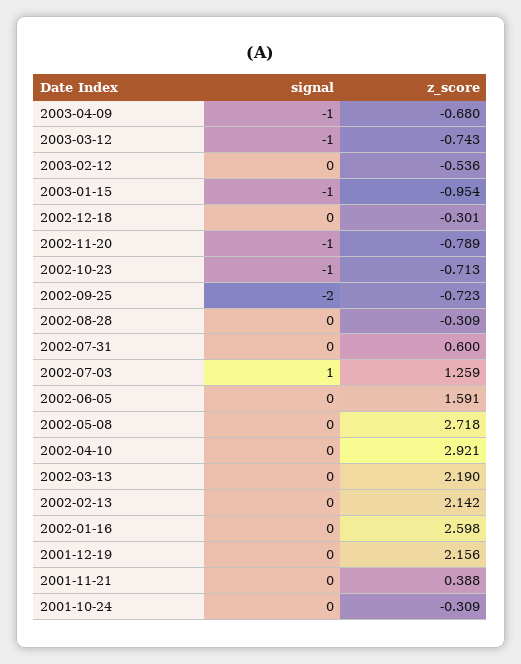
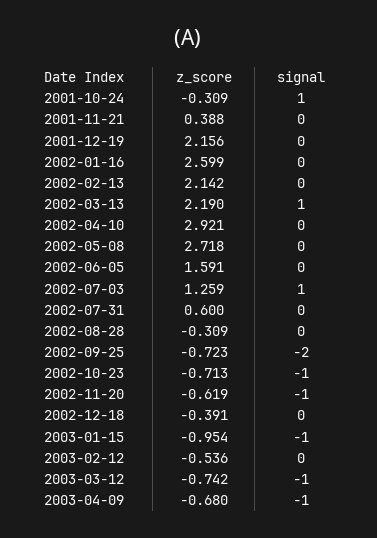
z_score, 2003-03-12: -0.743 -> -0.742
z_score, 2002-12-18: -0.301 -> -0.391
z_score, 2002-11-20: -0.789 -> -0.619
signal, 2002-03-13: 0 -> 1
z_score, 2002-01-16: 2.598 -> 2.599
signal, 2001-10-24: 0 -> 1

